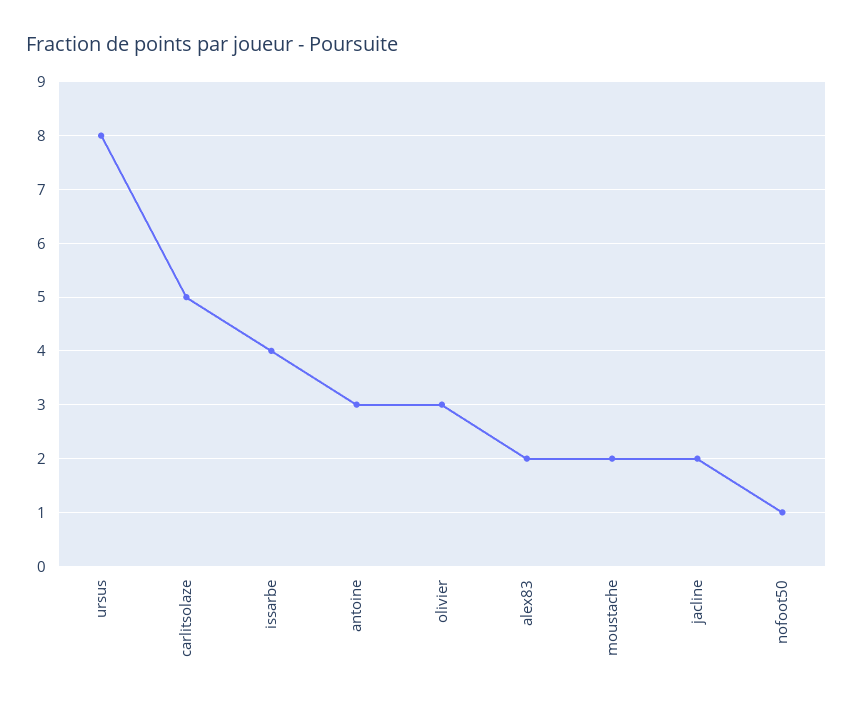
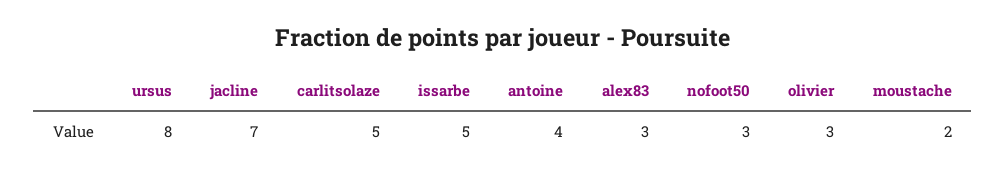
issarbe: 4 -> 5
antoine: 3 -> 4
alex83: 2 -> 3
jacline: 2 -> 7
nofoot50: 1 -> 3

